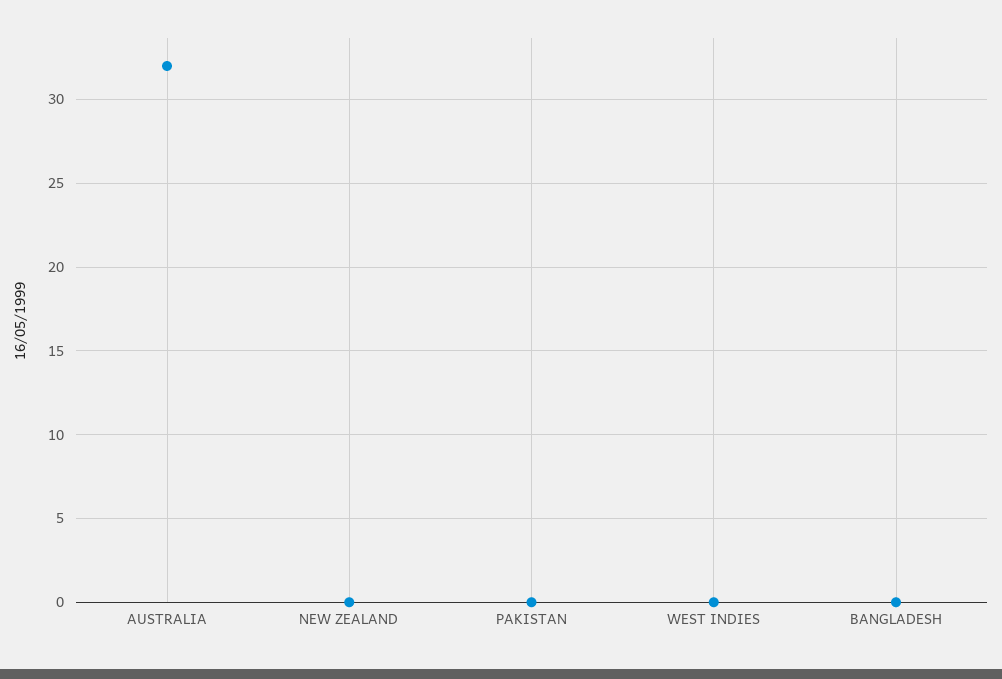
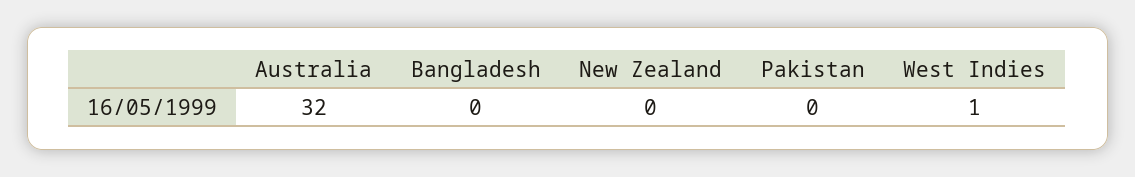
WEST INDIES: 0 -> 1

